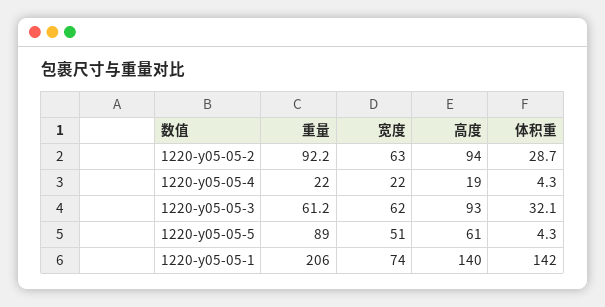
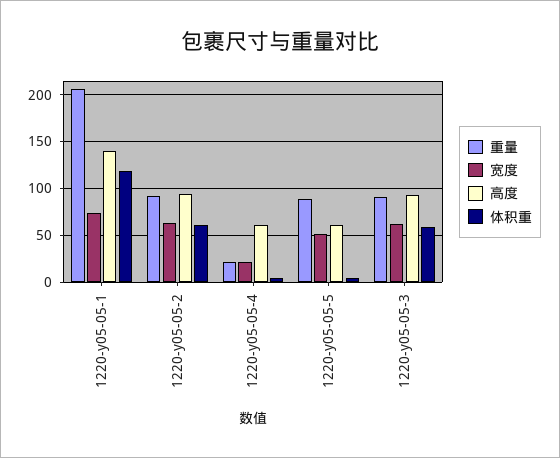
体积重, 1220-y05-05-2: 28.7 -> 60
高度, 1220-y05-05-4: 19 -> 60
重量, 1220-y05-05-3: 61.2 -> 90
体积重, 1220-y05-05-3: 32.1 -> 60
体积重, 1220-y05-05-1: 142 -> 120

